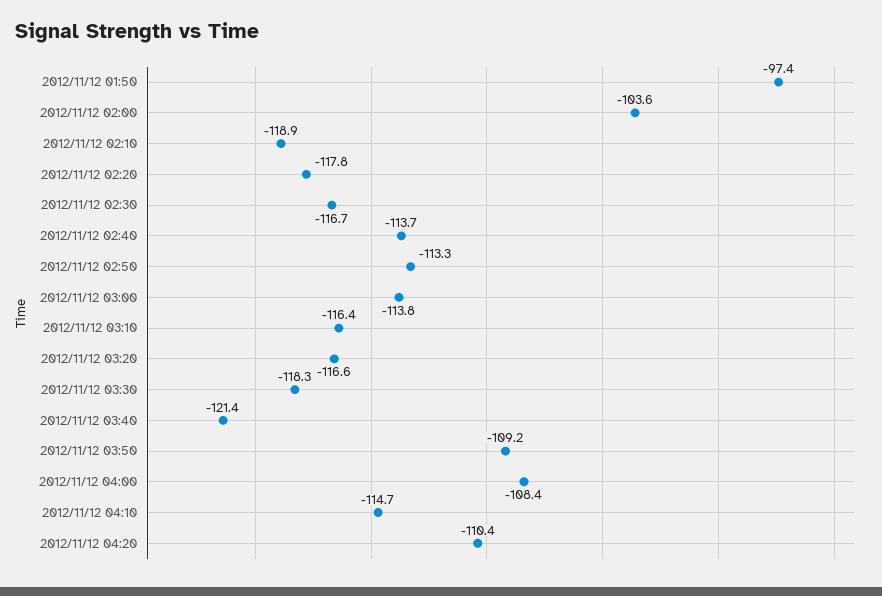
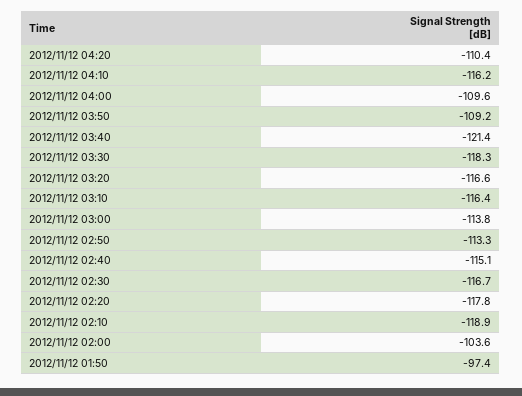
2012/11/12 02:40: -113.7 -> -115.1
2012/11/12 04:00: -108.4 -> -109.6
2012/11/12 04:10: -114.7 -> -116.2

